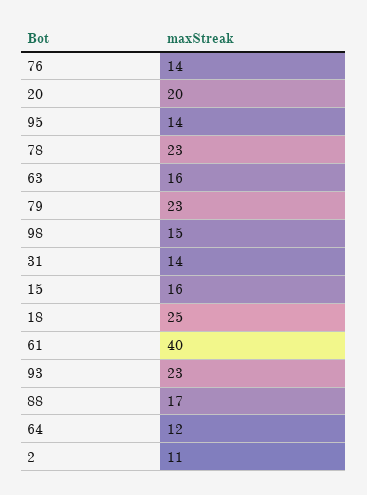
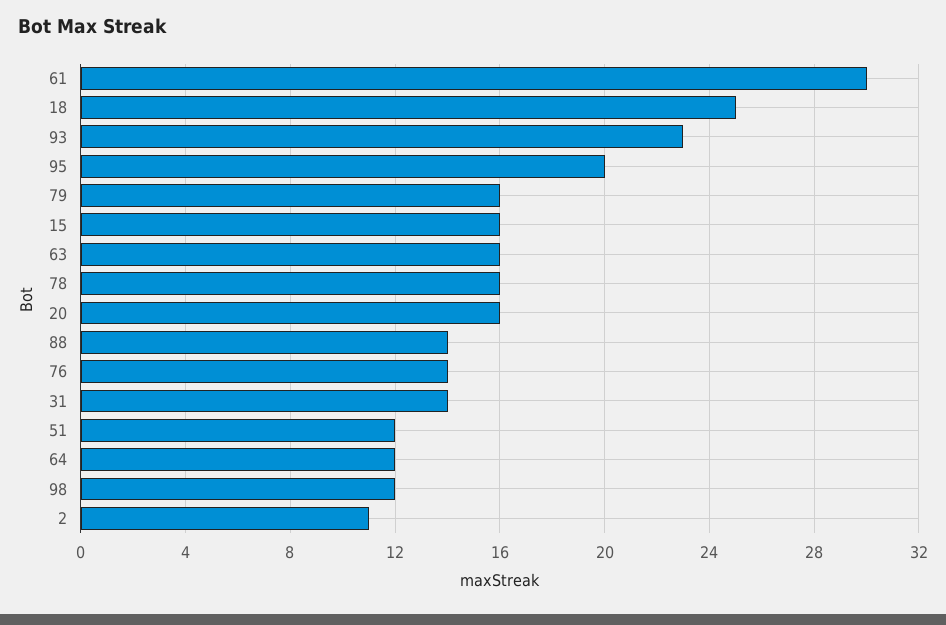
20: 20 -> 16
95: 14 -> 20
78: 23 -> 16
79: 23 -> 16
98: 15 -> 12
61: 40 -> 30
88: 17 -> 14
51: none -> 12

